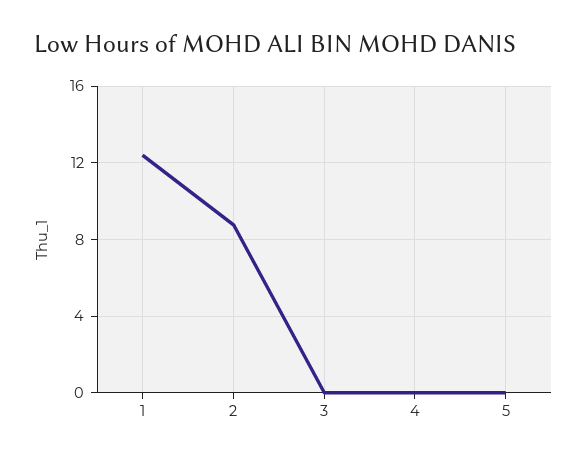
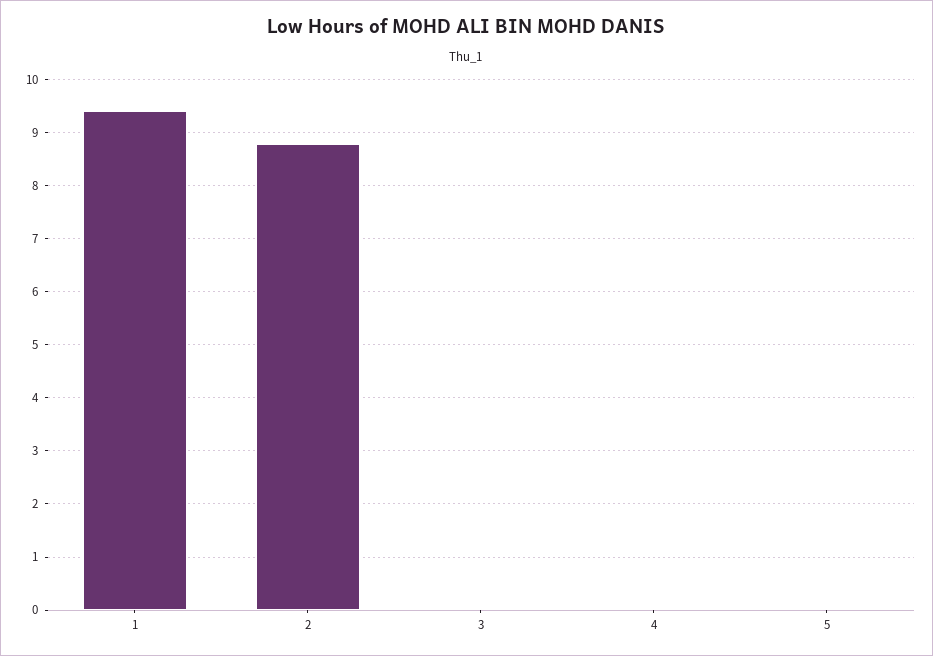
1: 12.5 -> 9.4

